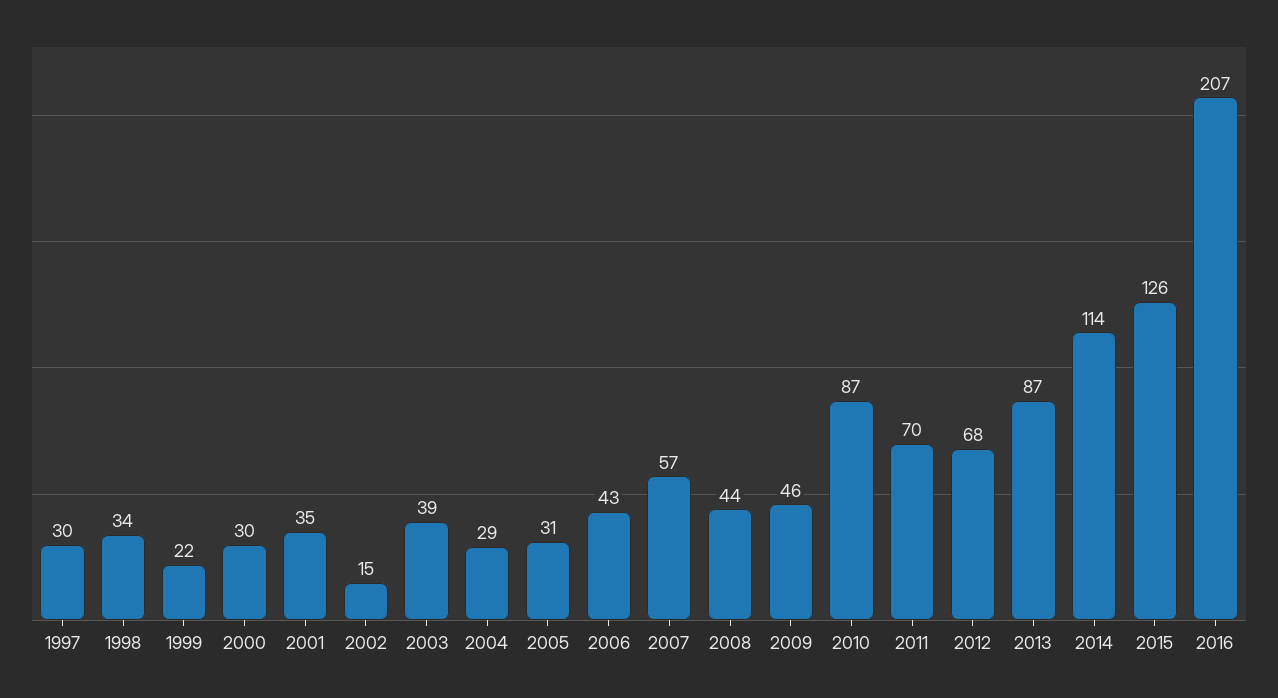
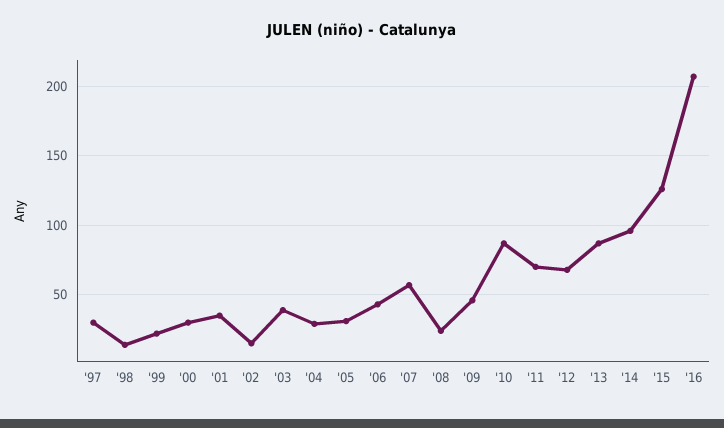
1998: 34 -> 15
2008: 44 -> 25
2014: 114 -> 95

